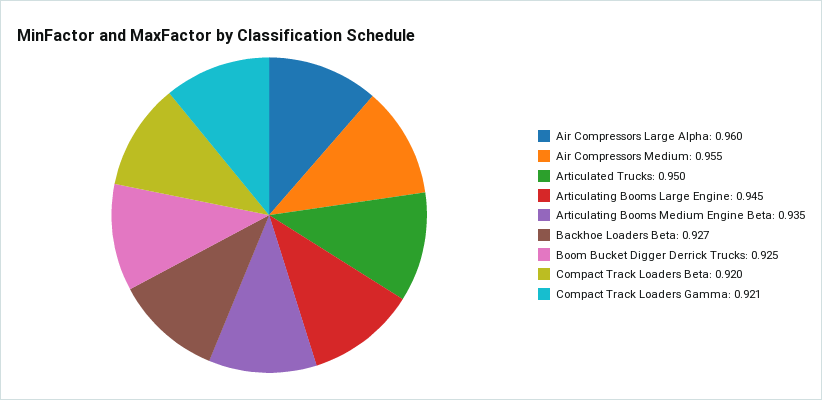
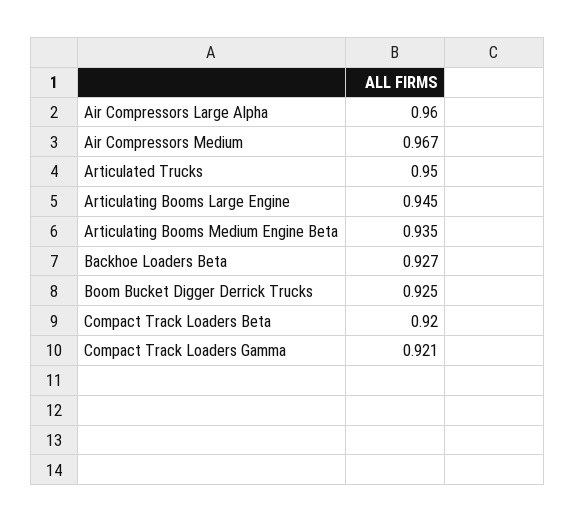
Air Compressors Medium: 0.955 -> 0.967

